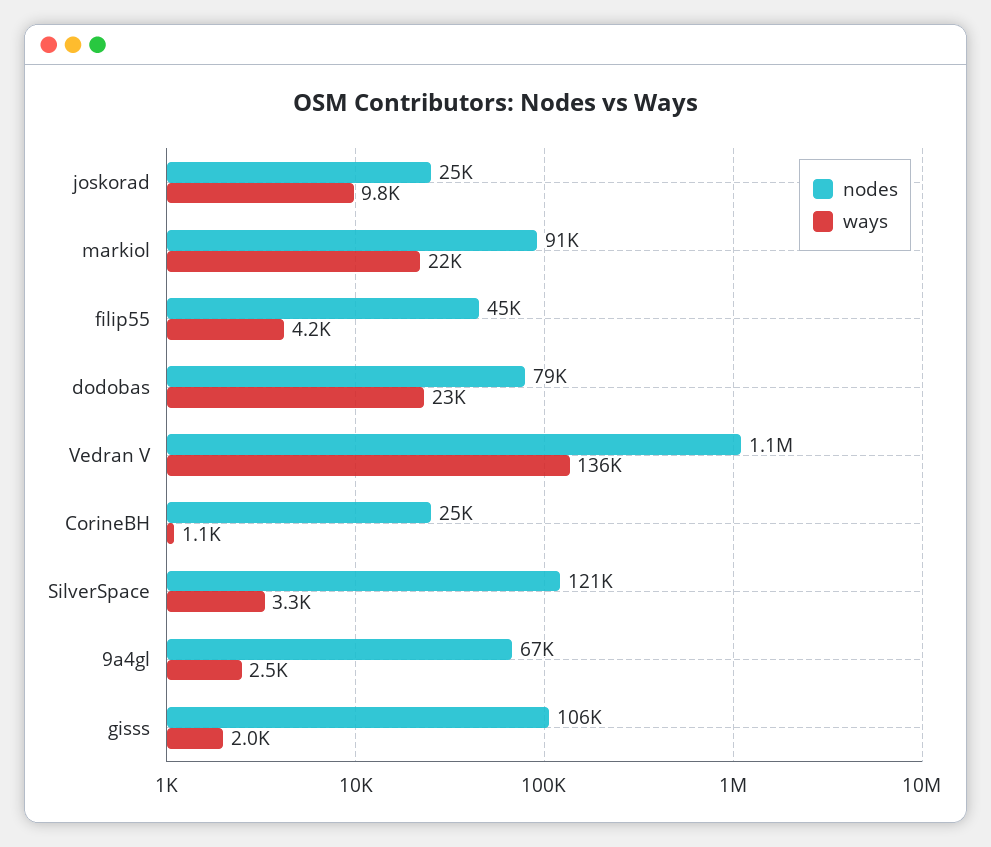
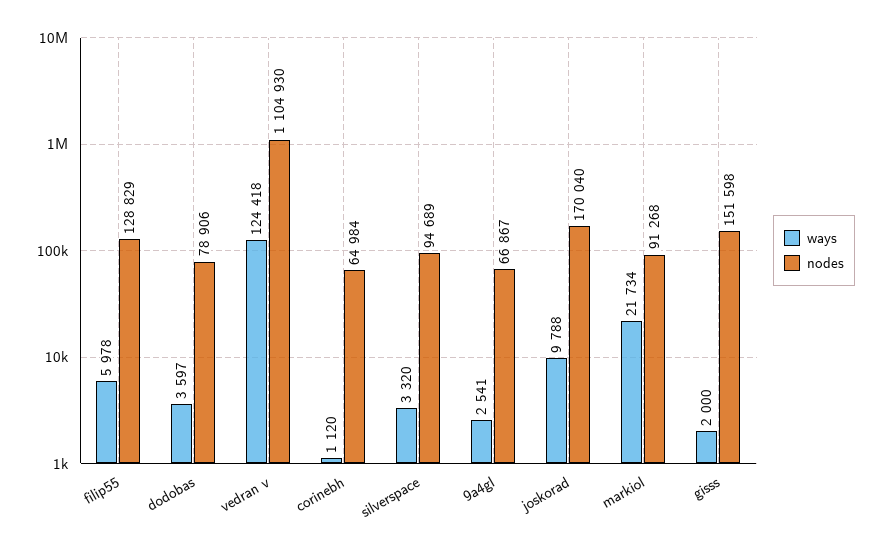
nodes, joskorad: 25000 -> 170040
nodes, filip55: 45000 -> 128829
ways, filip55: 4200 -> 5978
ways, dodobas: 23000 -> 3597
ways, Vedran V: 136000 -> 124418
nodes, CorineBH: 25000 -> 64984
nodes, SilverSpace: 121000 -> 94689
nodes, gisss: 106000 -> 151598

